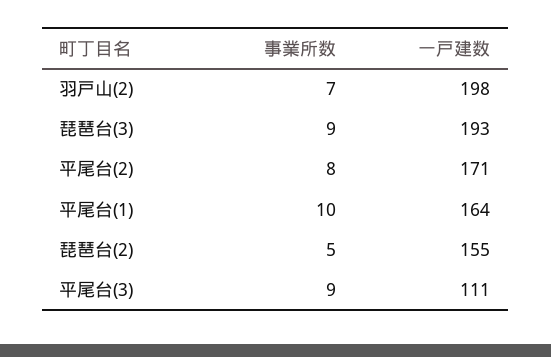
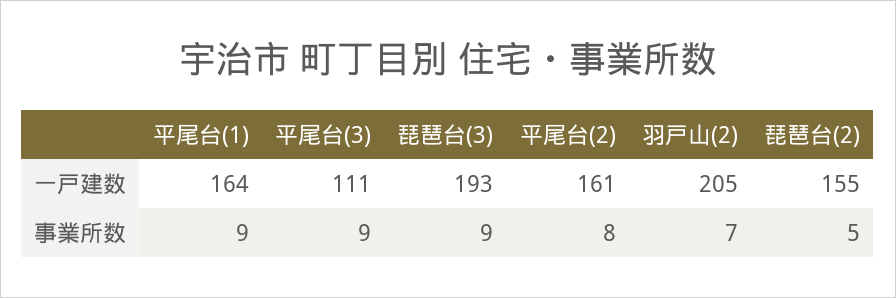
一戸建数, 羽戸山(2): 198 -> 205
一戸建数, 平尾台(2): 171 -> 161
事業所数, 平尾台(1): 10 -> 9

